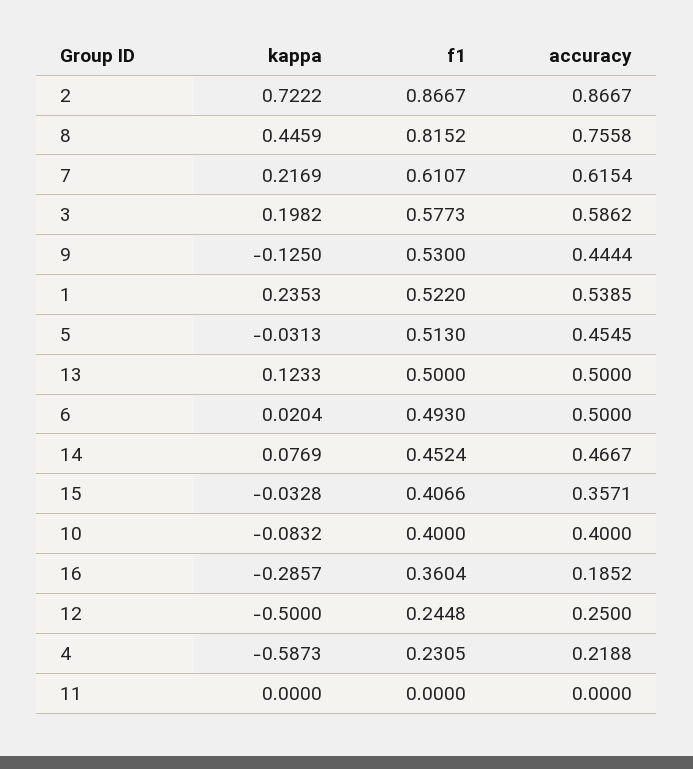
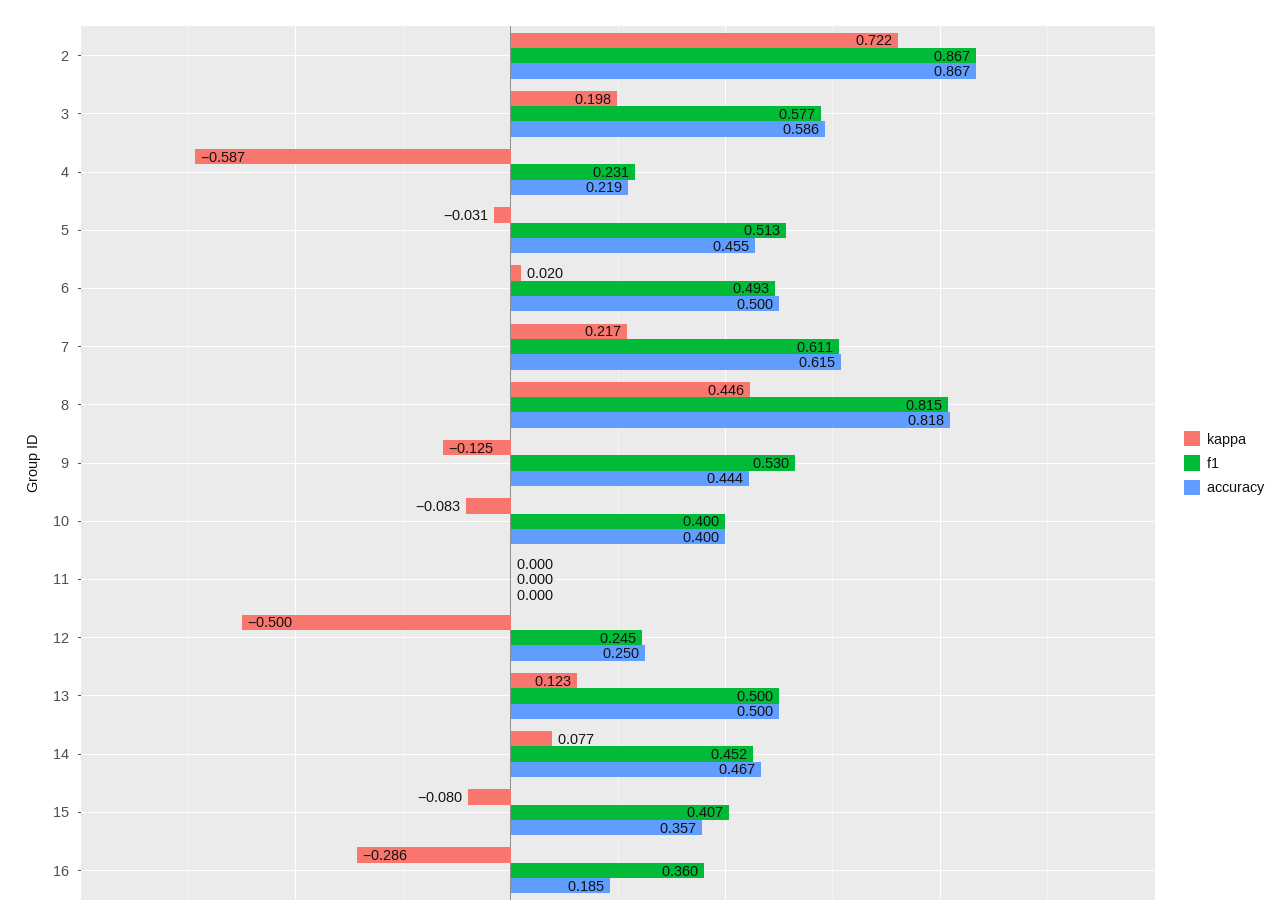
accuracy, 8: 0.7558 -> 0.818
kappa, 1: 0.2353 -> none
f1, 1: 0.522 -> none
accuracy, 1: 0.5385 -> none
kappa, 15: -0.0328 -> -0.08

